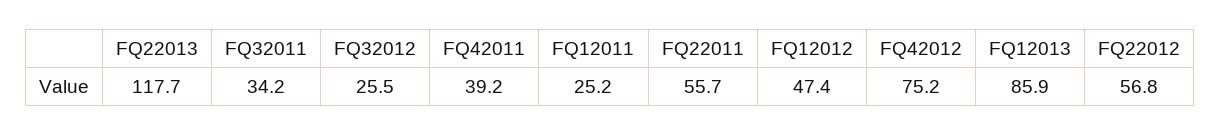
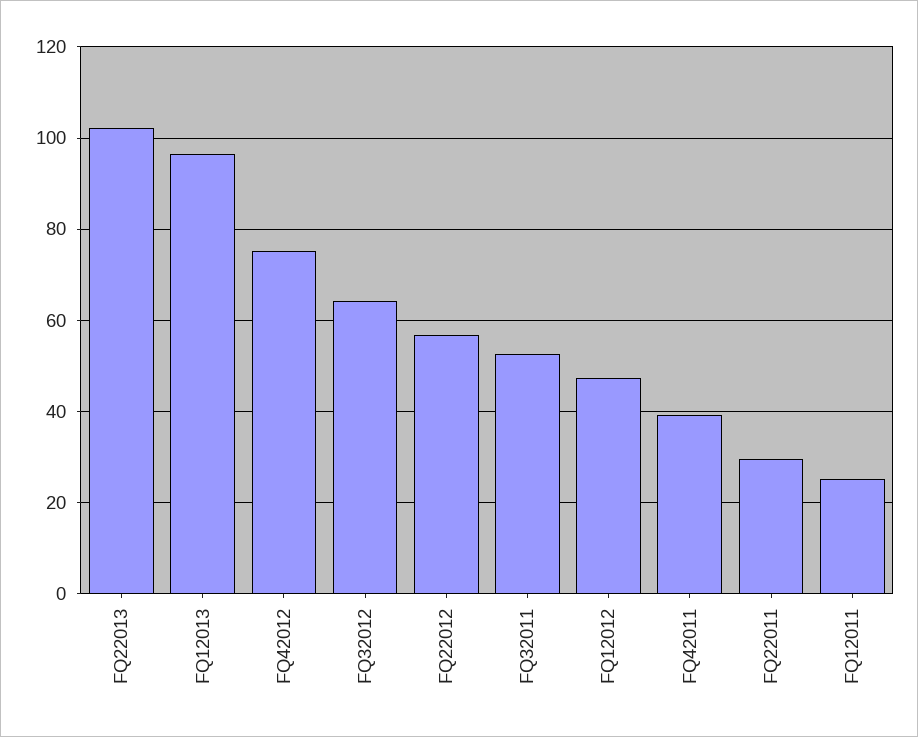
FQ22013: 117.7 -> 102
FQ32011: 34.2 -> 52
FQ32012: 25.5 -> 64
FQ22011: 55.7 -> 30
FQ12013: 85.9 -> 96

